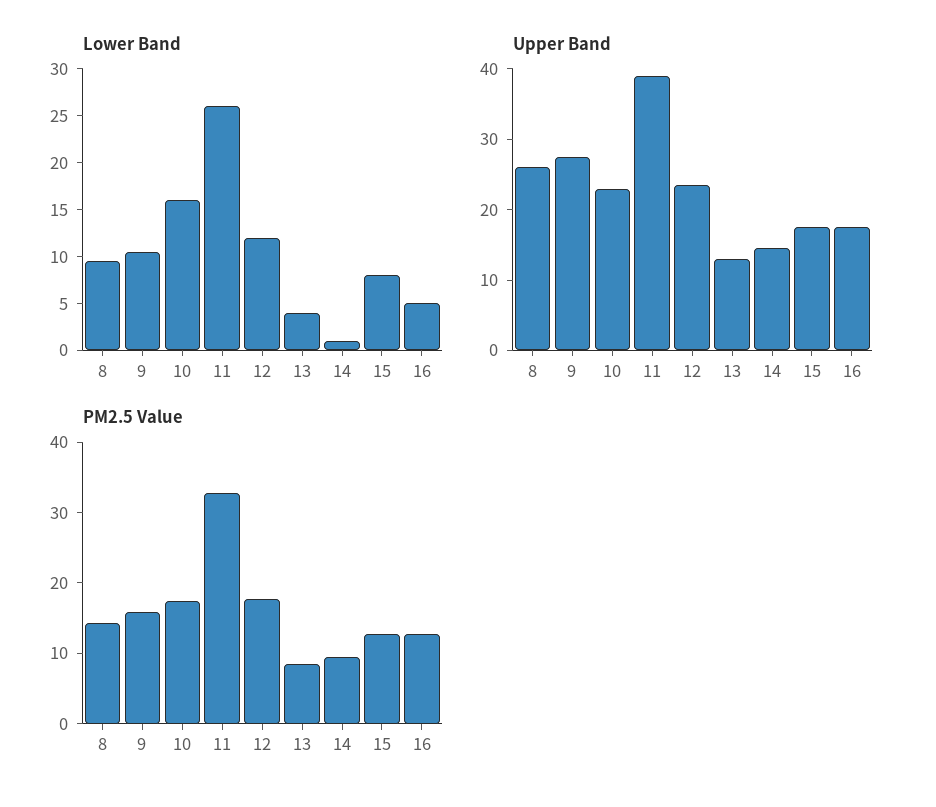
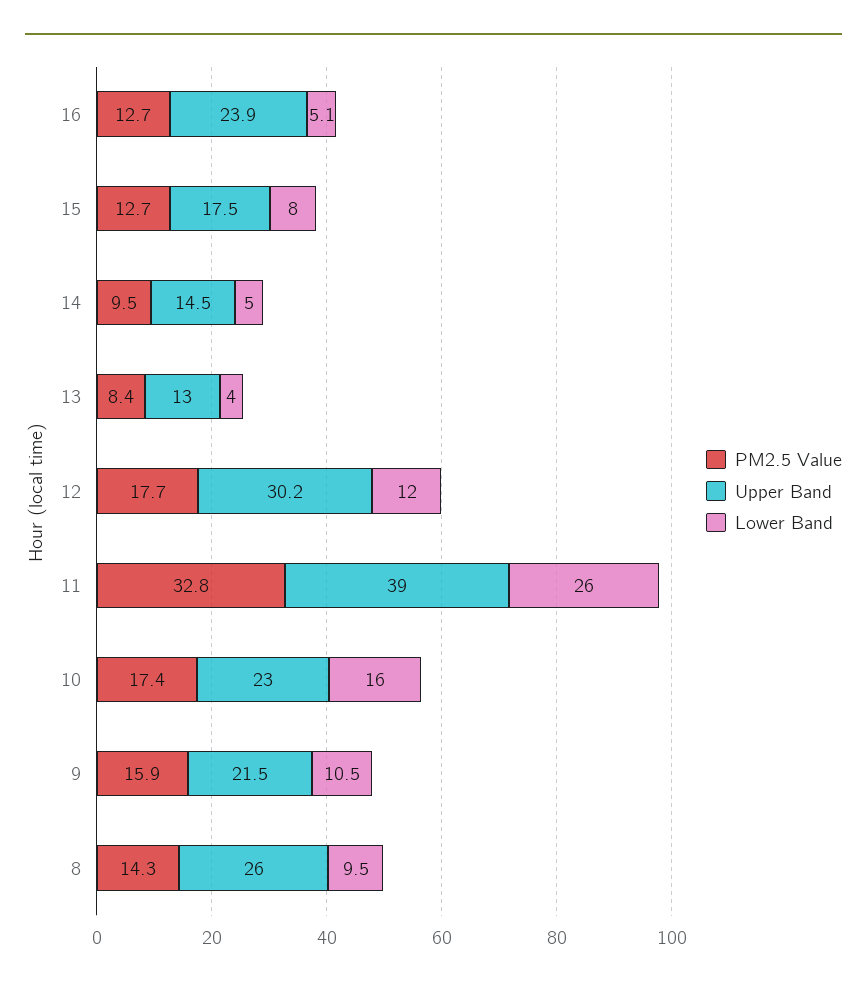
Lower Band, 14: 1 -> 5
Upper Band, 9: 28 -> 21.5
Upper Band, 12: 24 -> 30.2
Upper Band, 16: 18 -> 23.9

